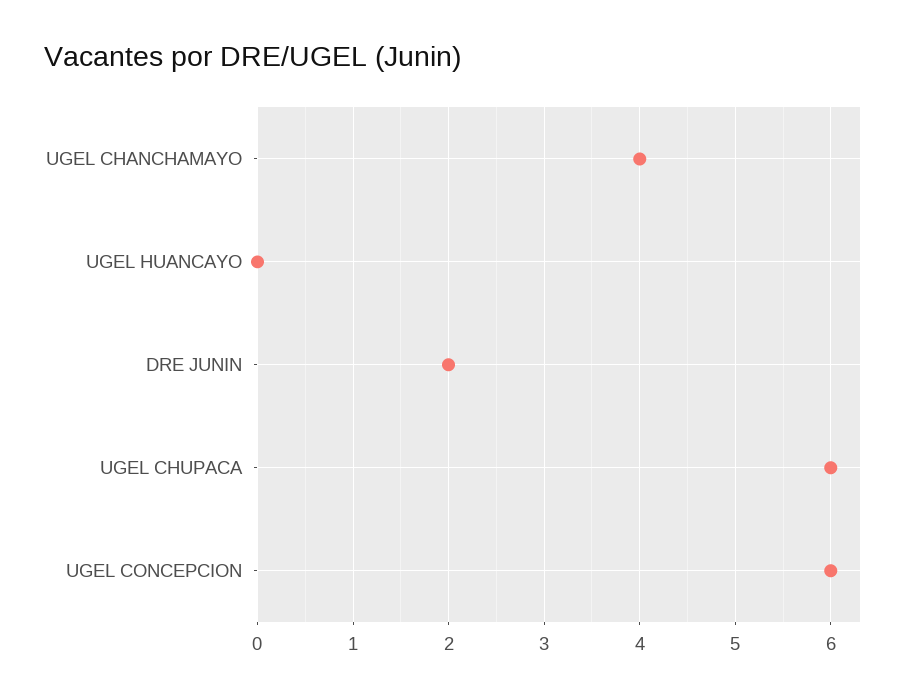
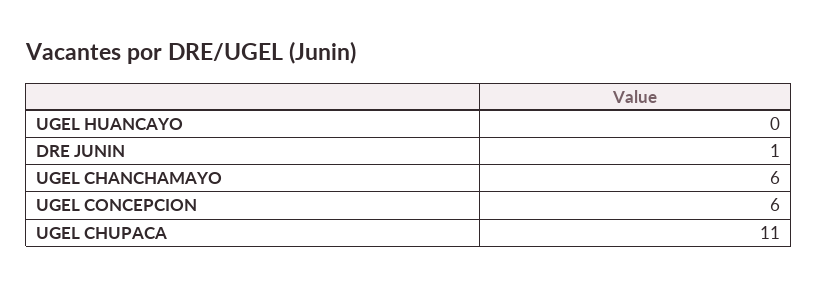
UGEL CHANCHAMAYO: 4 -> 6
DRE JUNIN: 2 -> 1
UGEL CHUPACA: 6 -> 11

